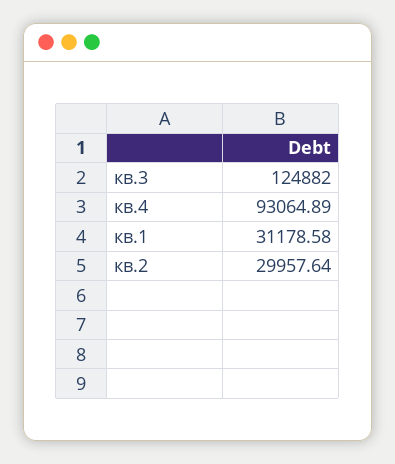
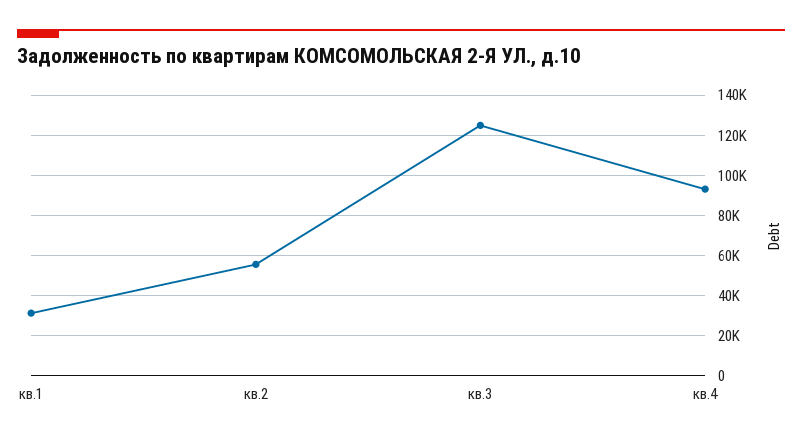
кв.2: 29957.64 -> 55000

